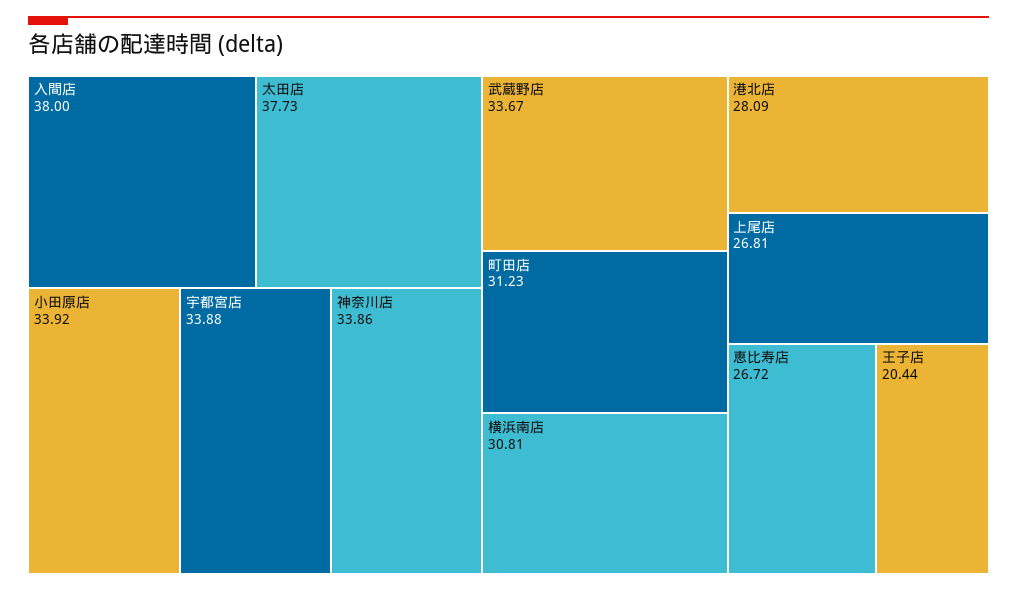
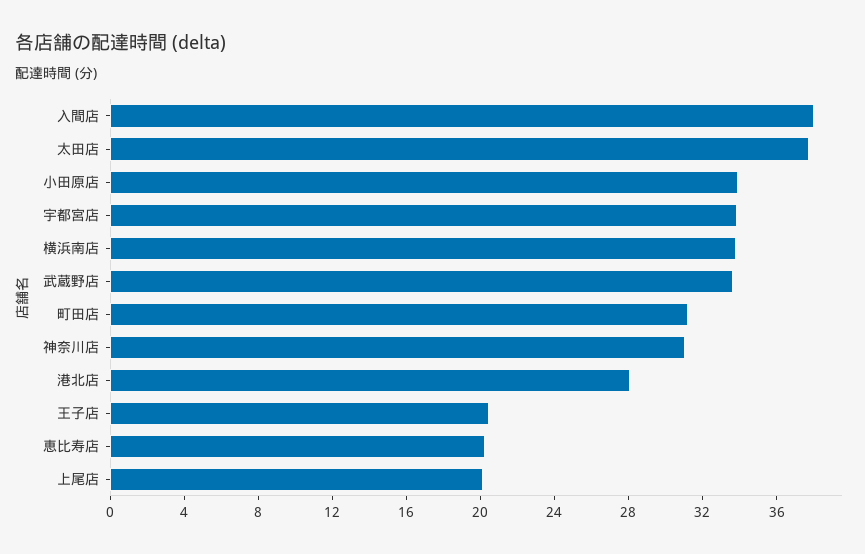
神奈川店: 33.86 -> 31
横浜南店: 30.81 -> 34
上尾店: 26.81 -> 20
恵比寿店: 26.72 -> 20

